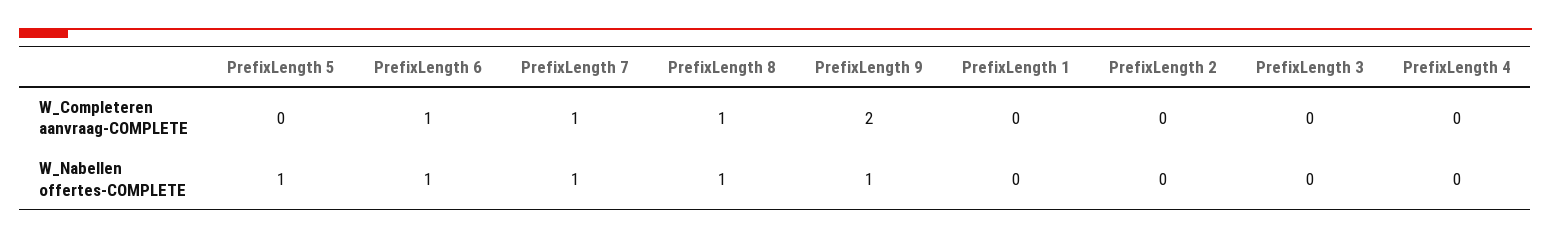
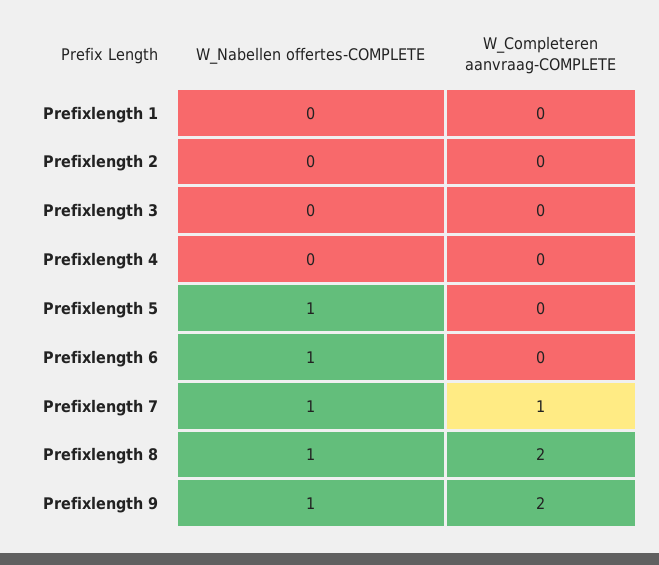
PrefixLength 6, W_Completeren aanvraag-COMPLETE: 1 -> 0
PrefixLength 8, W_Completeren aanvraag-COMPLETE: 1 -> 2

